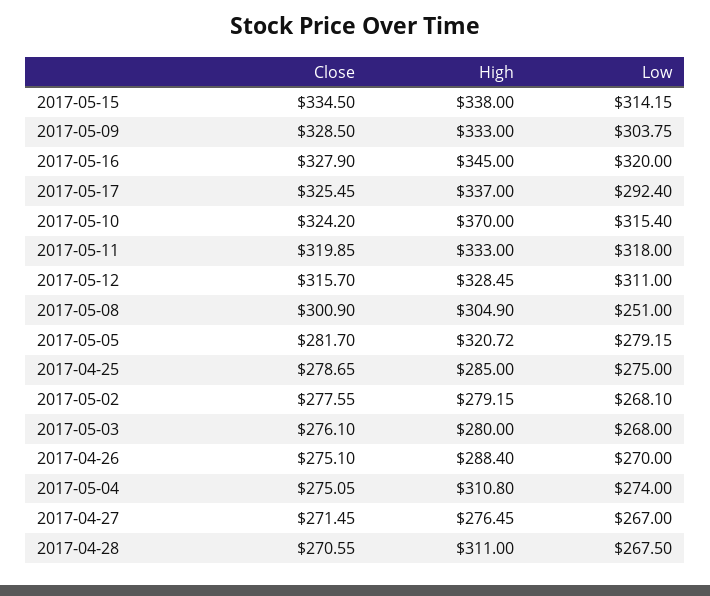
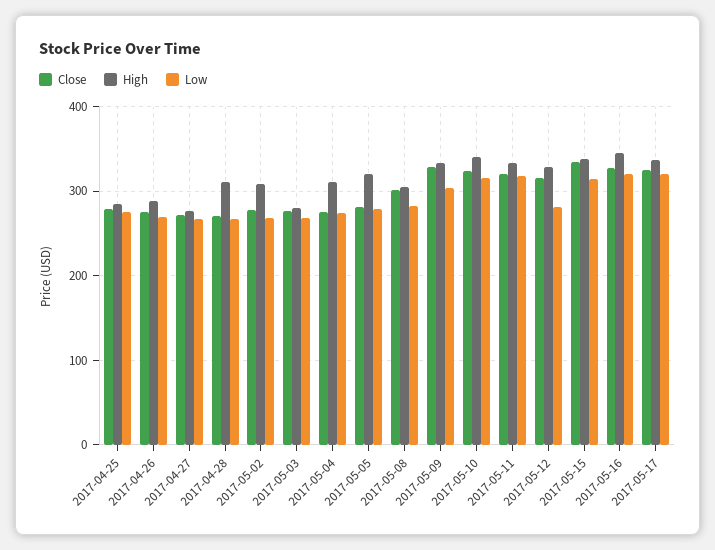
Low, 2017-05-17: 292.4 -> 320
High, 2017-05-10: 370 -> 340
Low, 2017-05-12: 311 -> 280
Low, 2017-05-08: 251 -> 280
High, 2017-05-02: 279.15 -> 310

